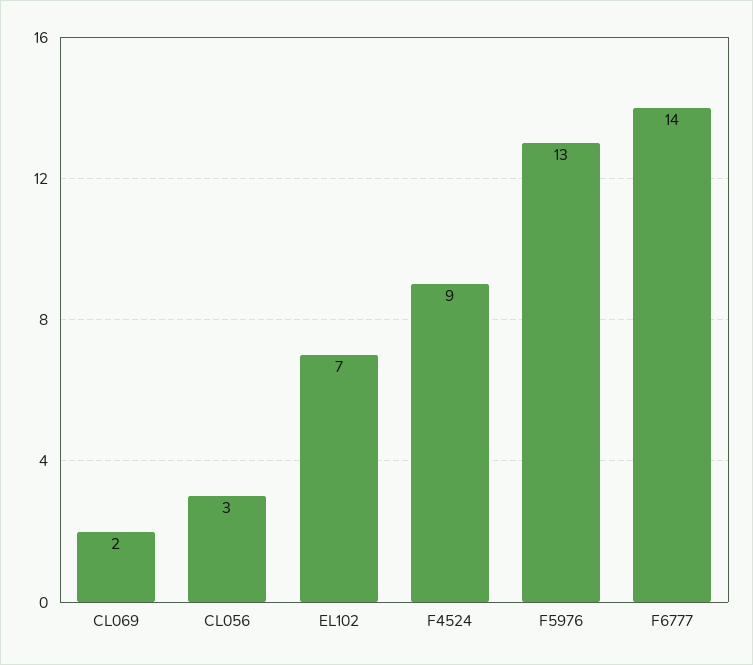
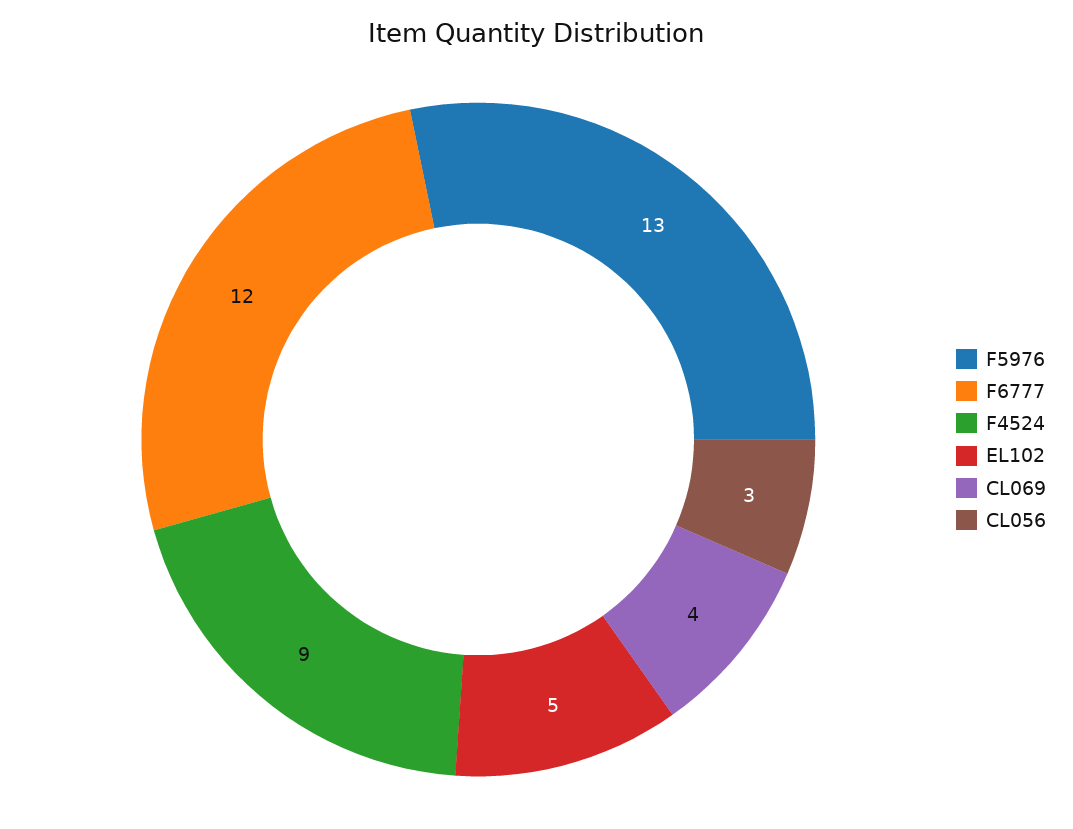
CL069: 2 -> 4
EL102: 7 -> 5
F6777: 14 -> 12

